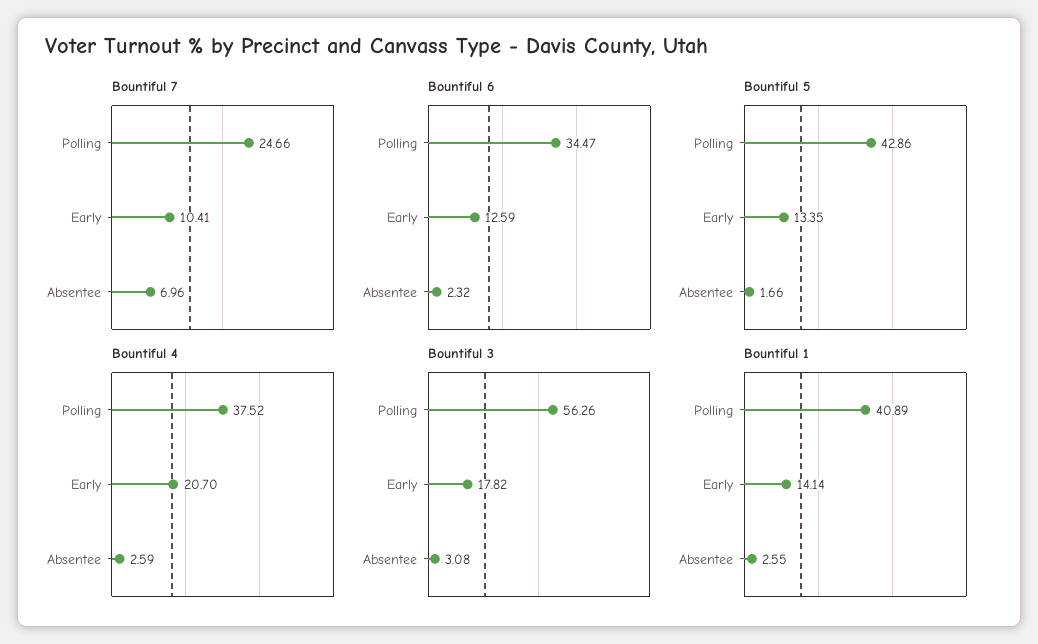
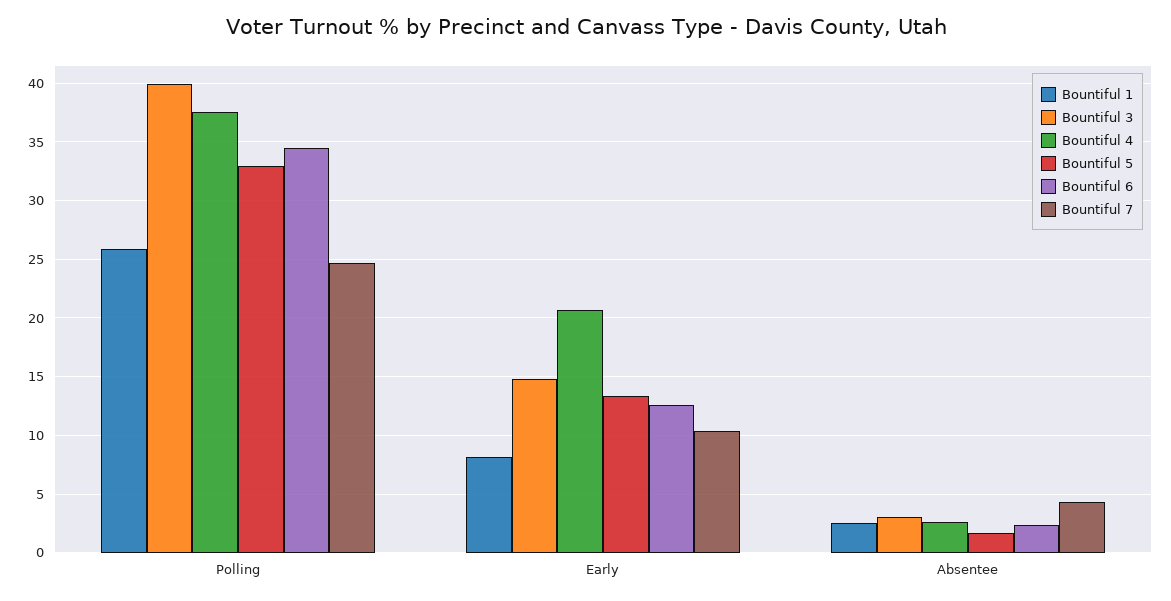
Bountiful 7, Absentee: 6.96 -> 4
Bountiful 5, Polling: 42.86 -> 33
Bountiful 3, Polling: 56.26 -> 40
Bountiful 3, Early: 17.82 -> 15
Bountiful 1, Polling: 40.89 -> 26
Bountiful 1, Early: 14.14 -> 8

